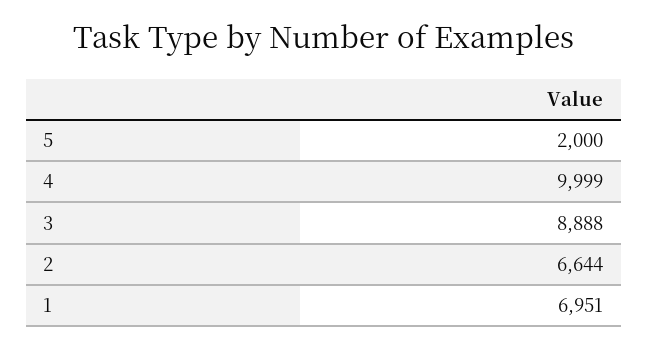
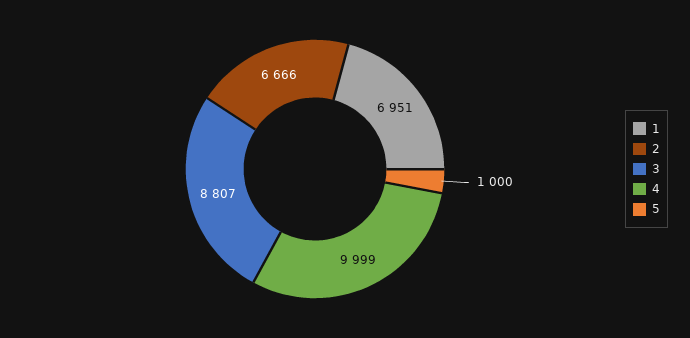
5: 2000 -> 1000
3: 8888 -> 8807
2: 6644 -> 6666

